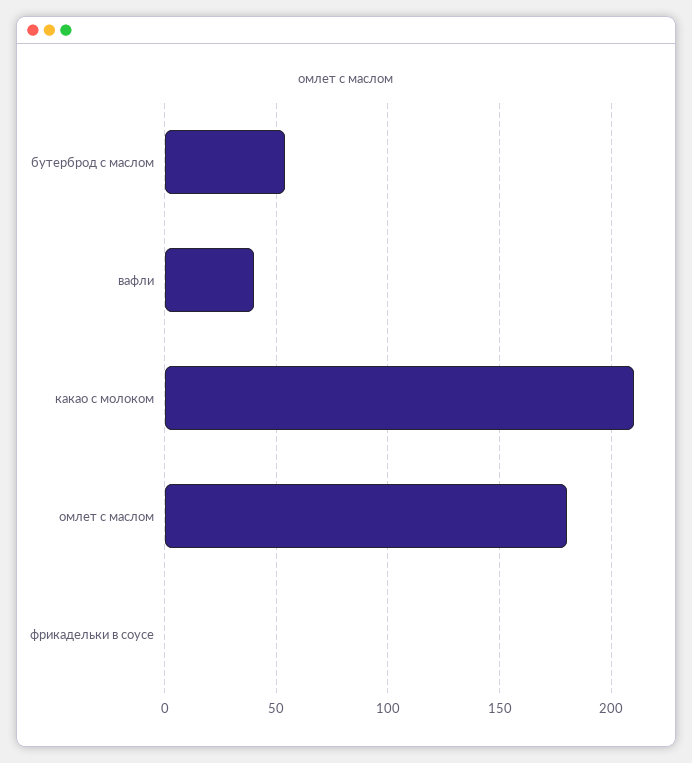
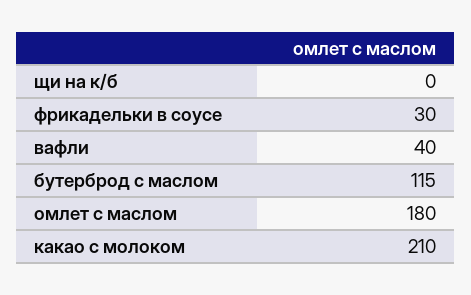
бутерброд с маслом: 55 -> 115
фрикадельки в соусе: 0 -> 30
щи на к/б: none -> 0

